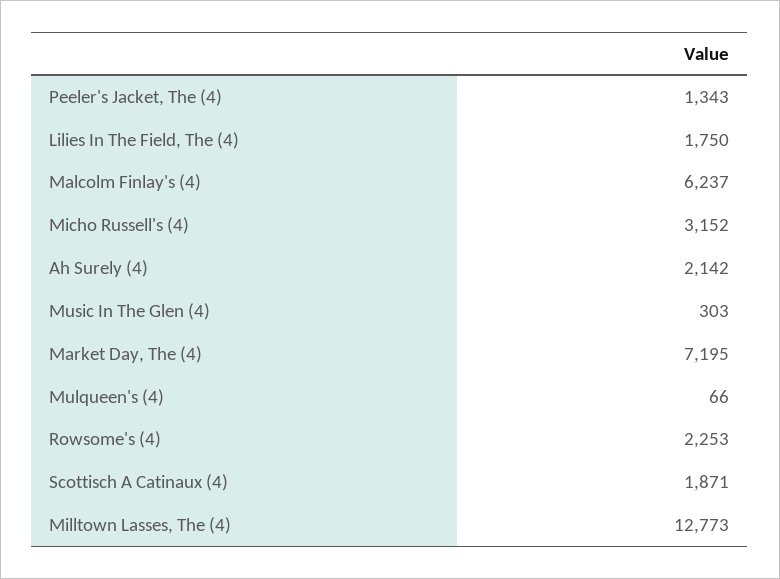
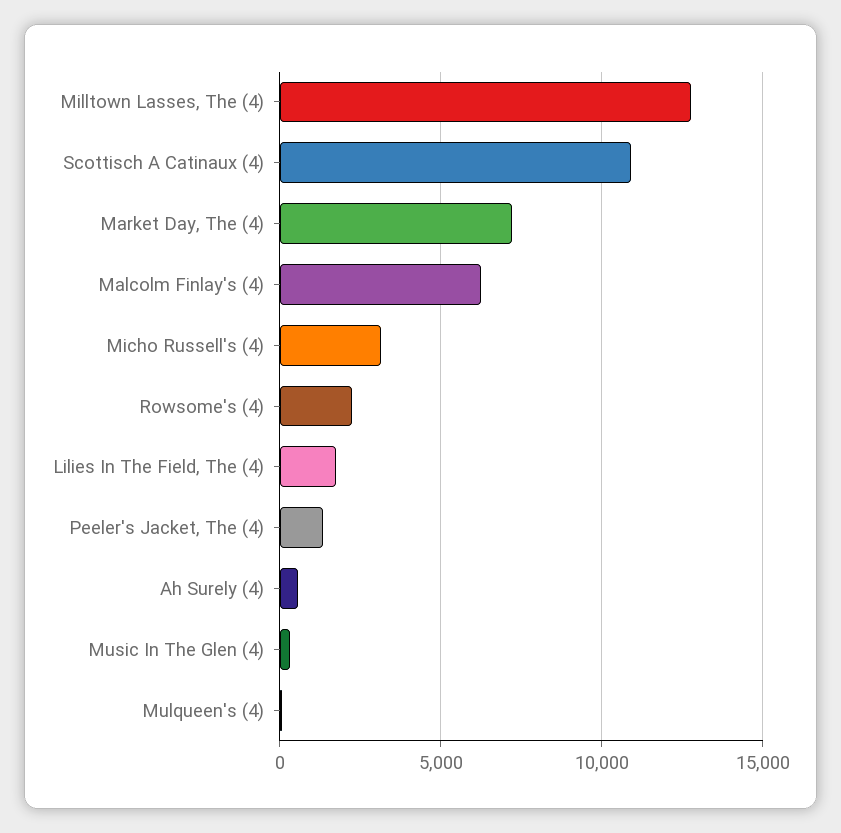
Ah Surely (4): 2142 -> 500
Scottisch A Catinaux (4): 1871 -> 11000

